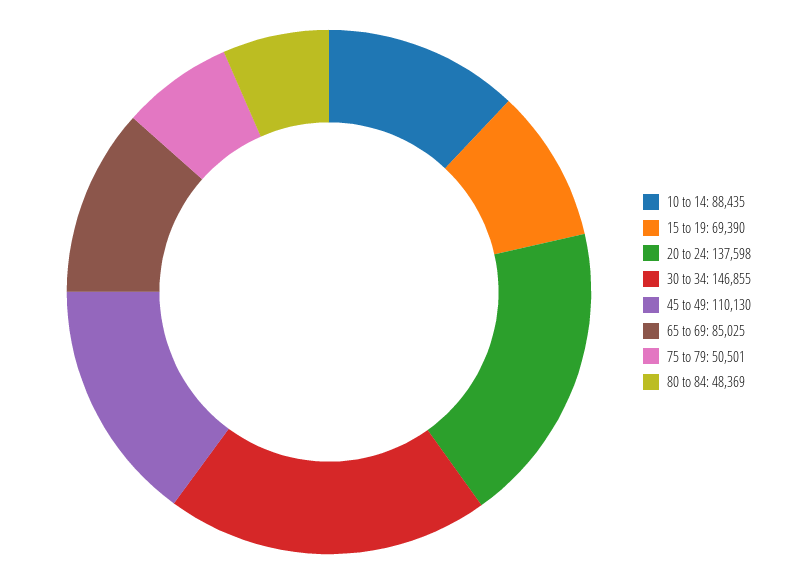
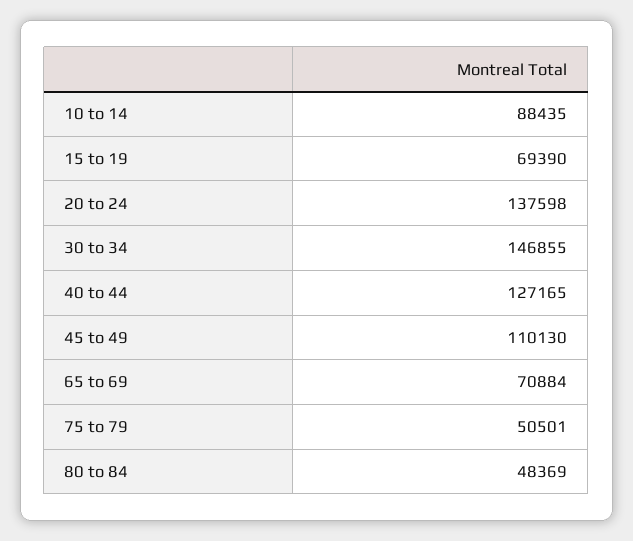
65 to 69: 85025 -> 70884
40 to 44: none -> 127165

